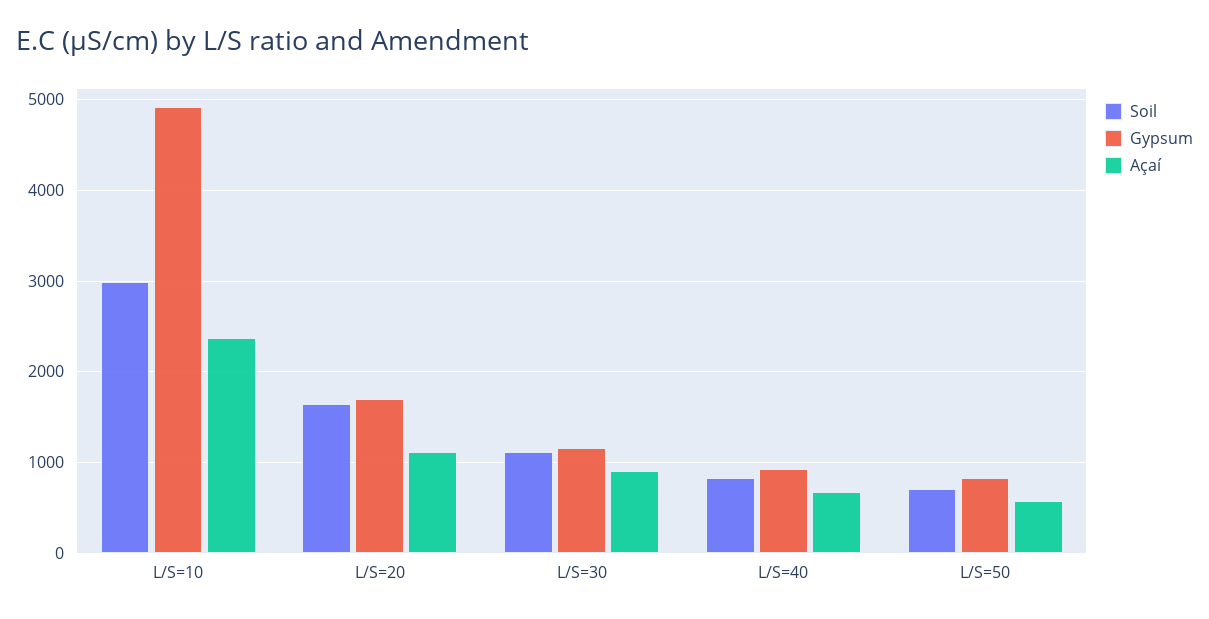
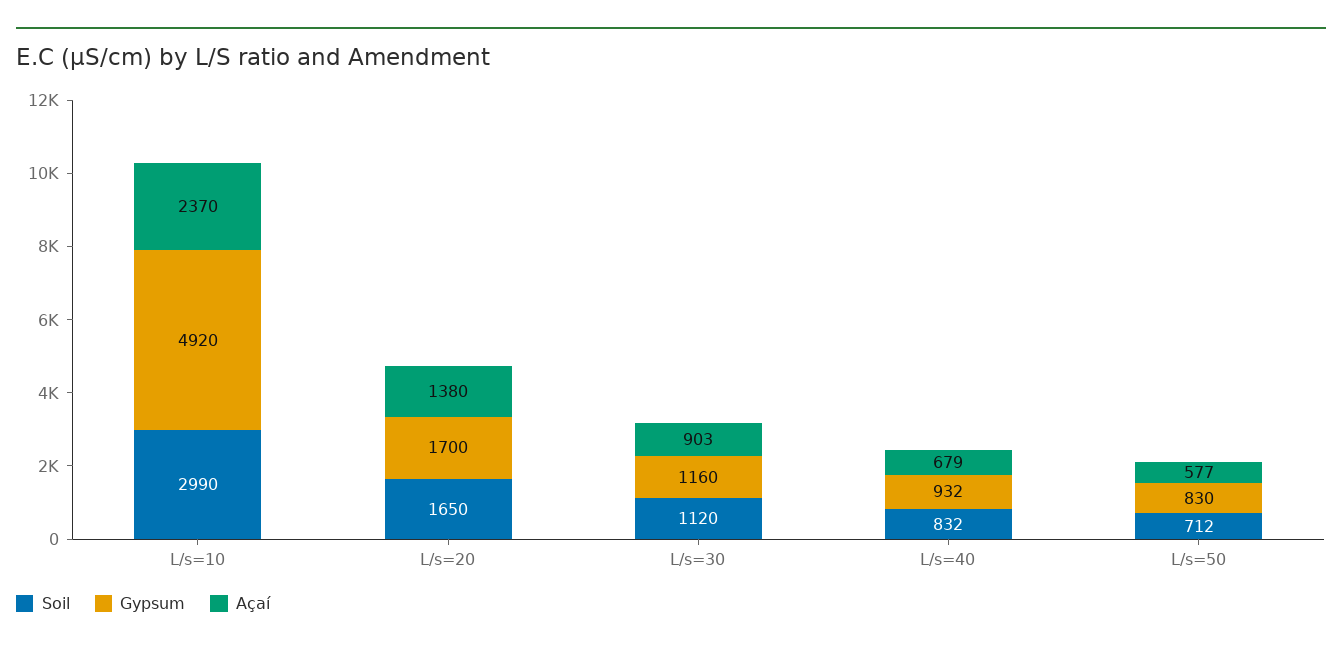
Açaí, L/S=20: 1100 -> 1380

